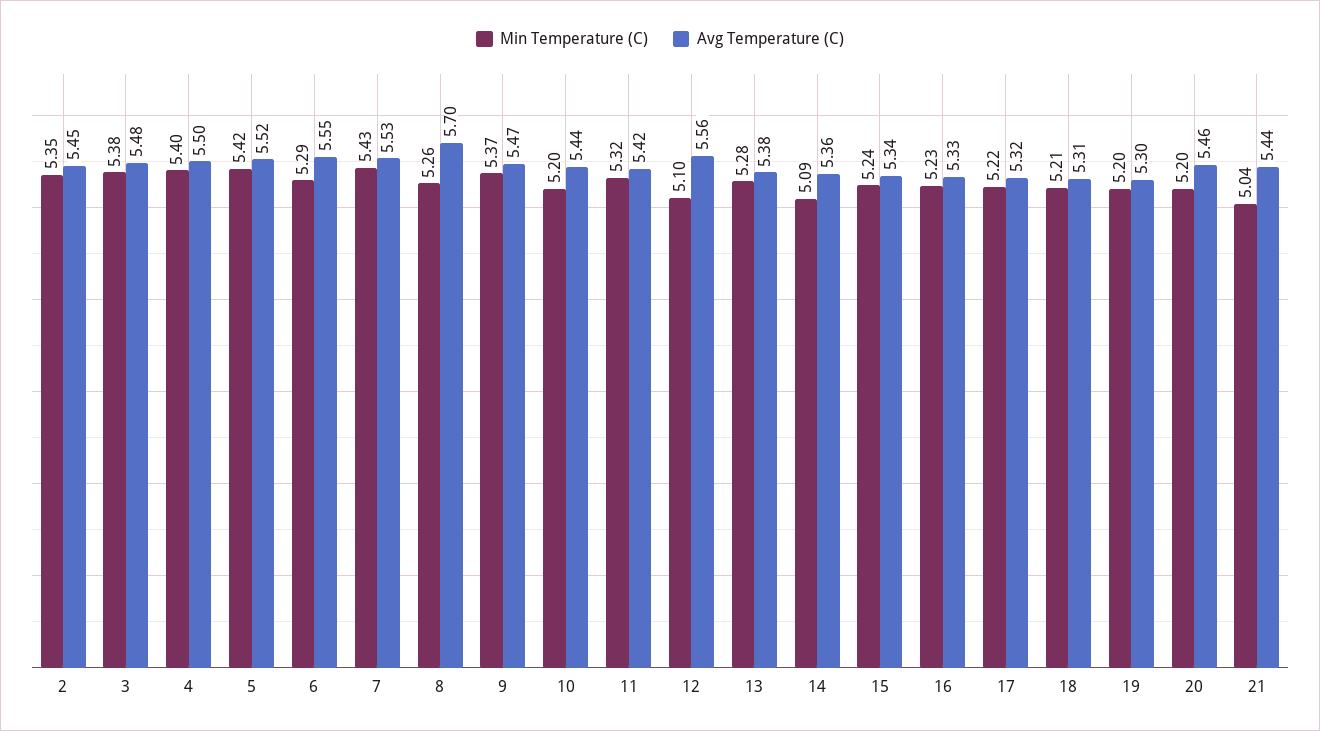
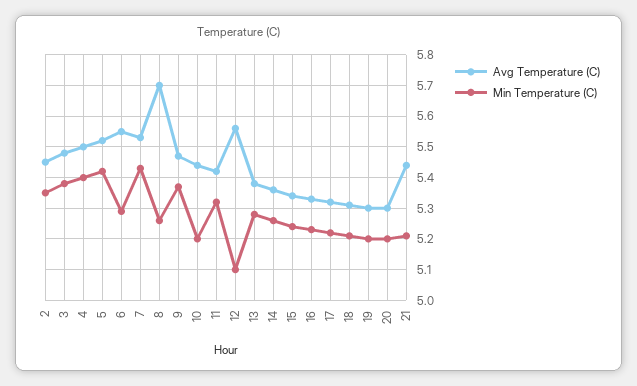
Min Temperature (C), 14: 5.09 -> 5.25
Avg Temperature (C), 20: 5.46 -> 5.3
Min Temperature (C), 21: 5.04 -> 5.2

